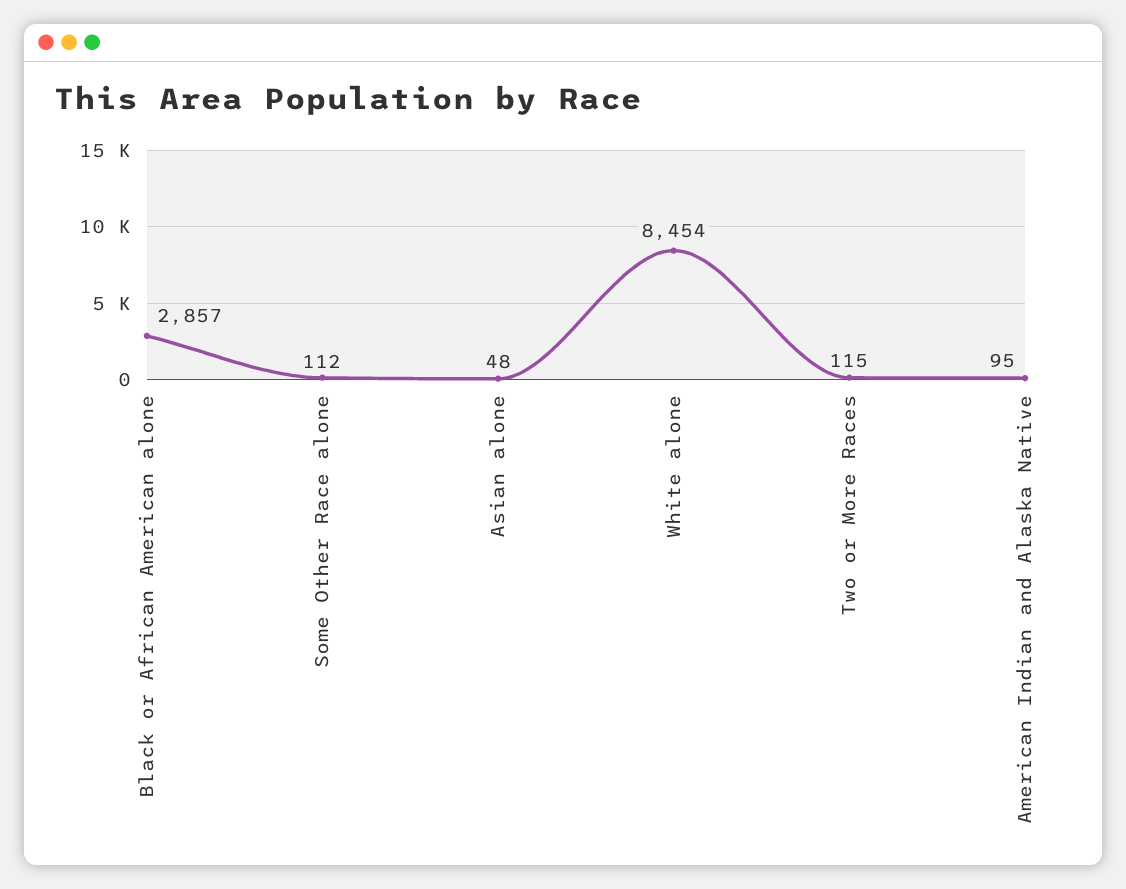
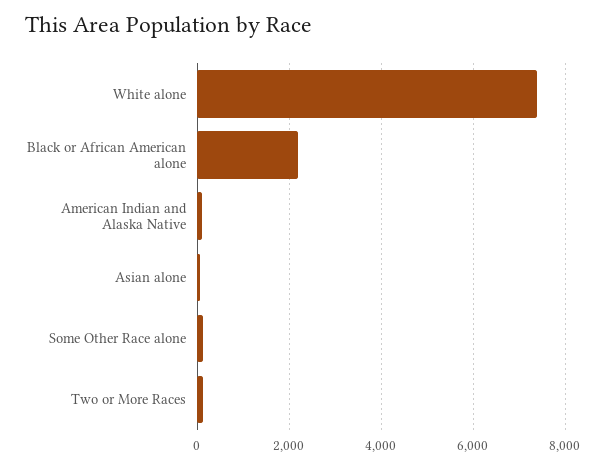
Black or African American alone: 2857 -> 2200
White alone: 8454 -> 7400

